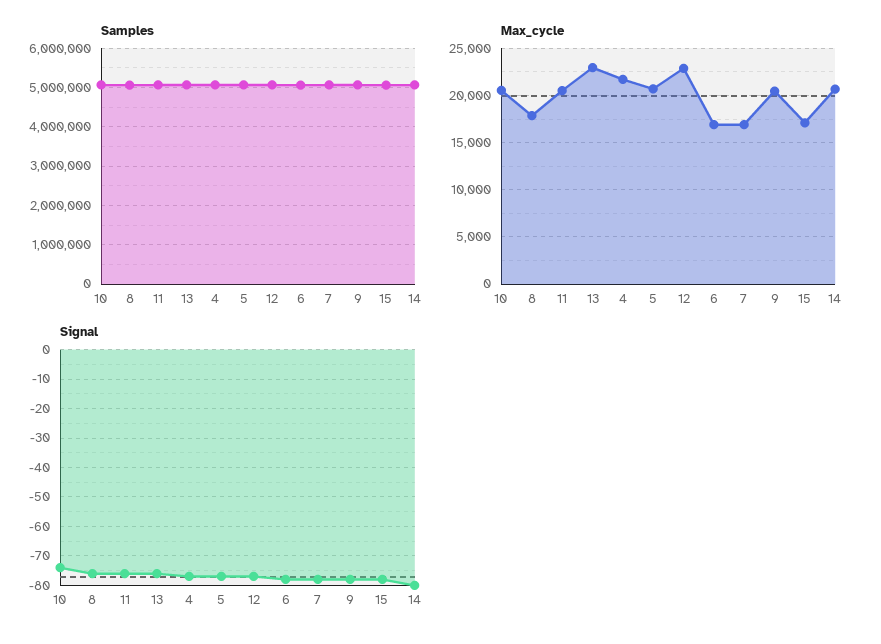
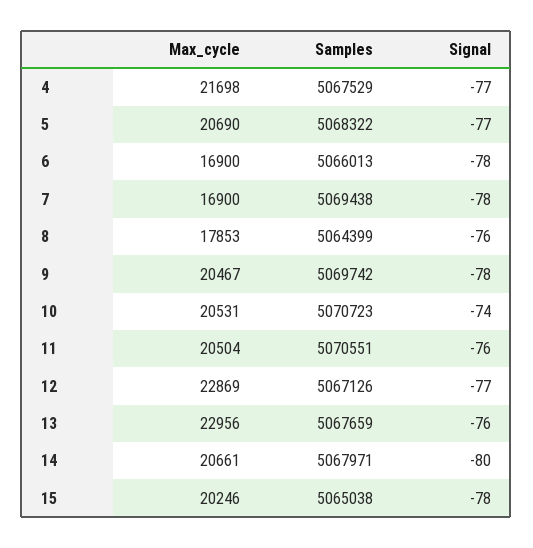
Max_cycle, 15: 17000 -> 20246

